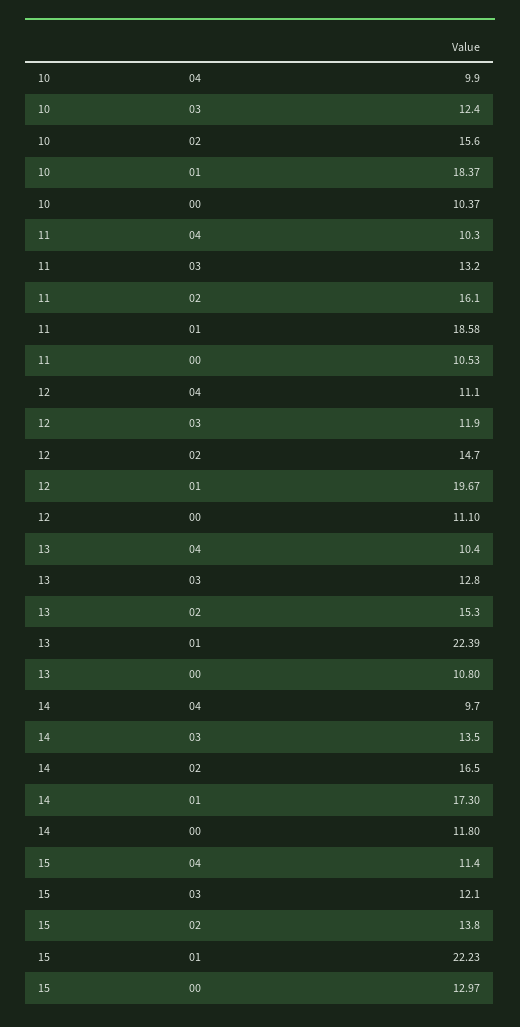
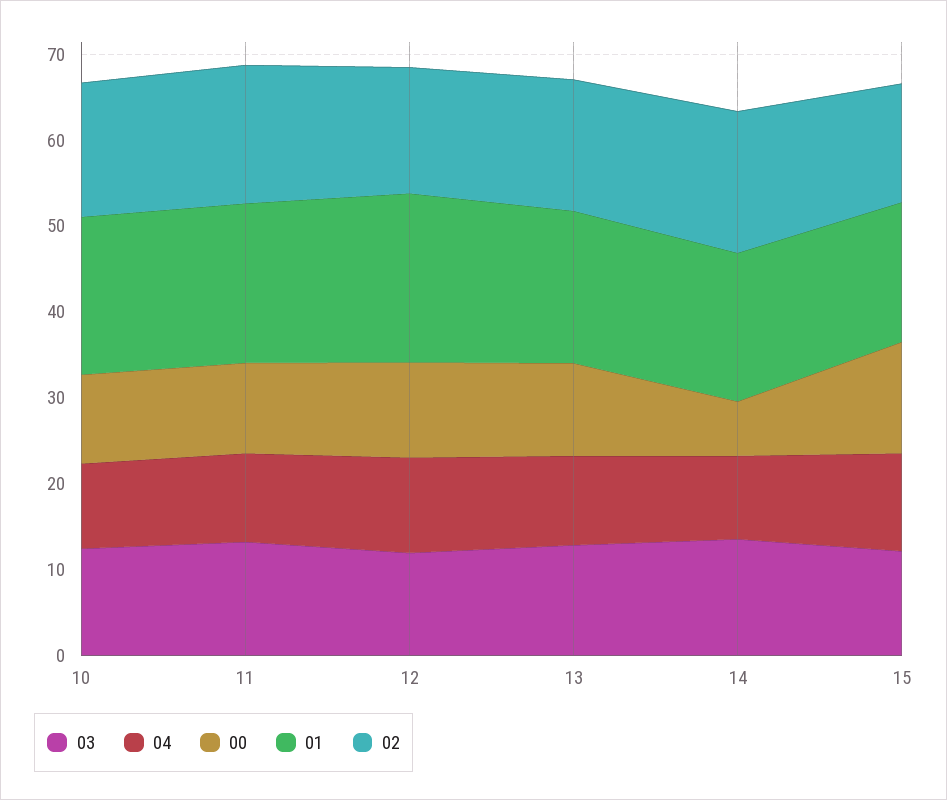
01, 13: 22.39 -> 18
00, 14: 11.8 -> 6
01, 15: 22.23 -> 16

